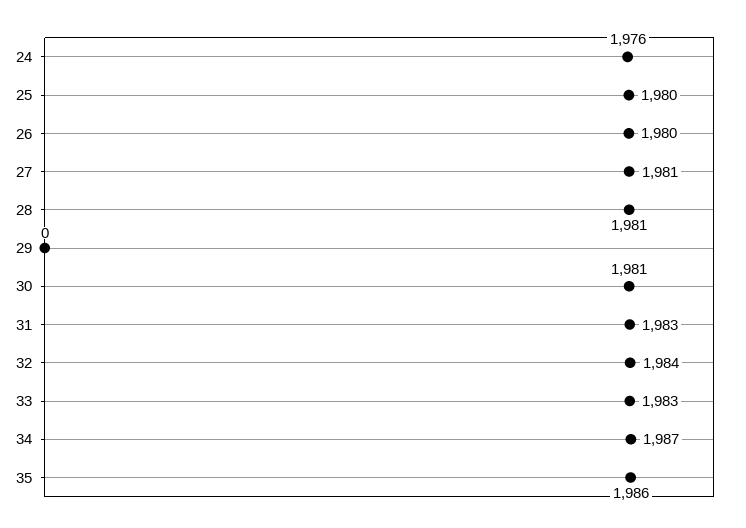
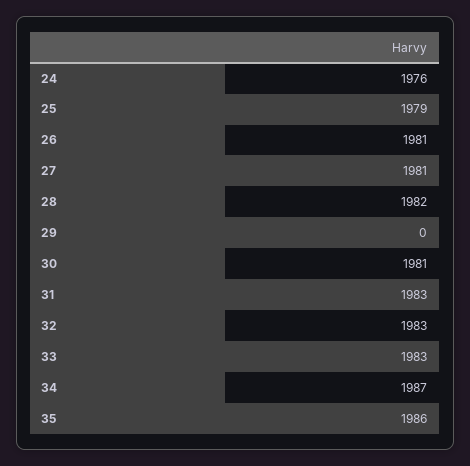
25: 1980 -> 1979
26: 1980 -> 1981
28: 1981 -> 1982
32: 1984 -> 1983

